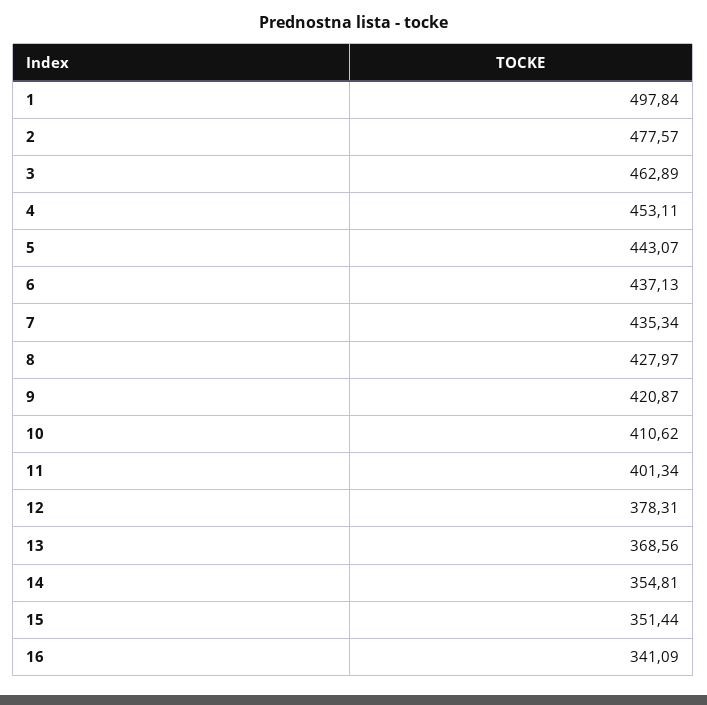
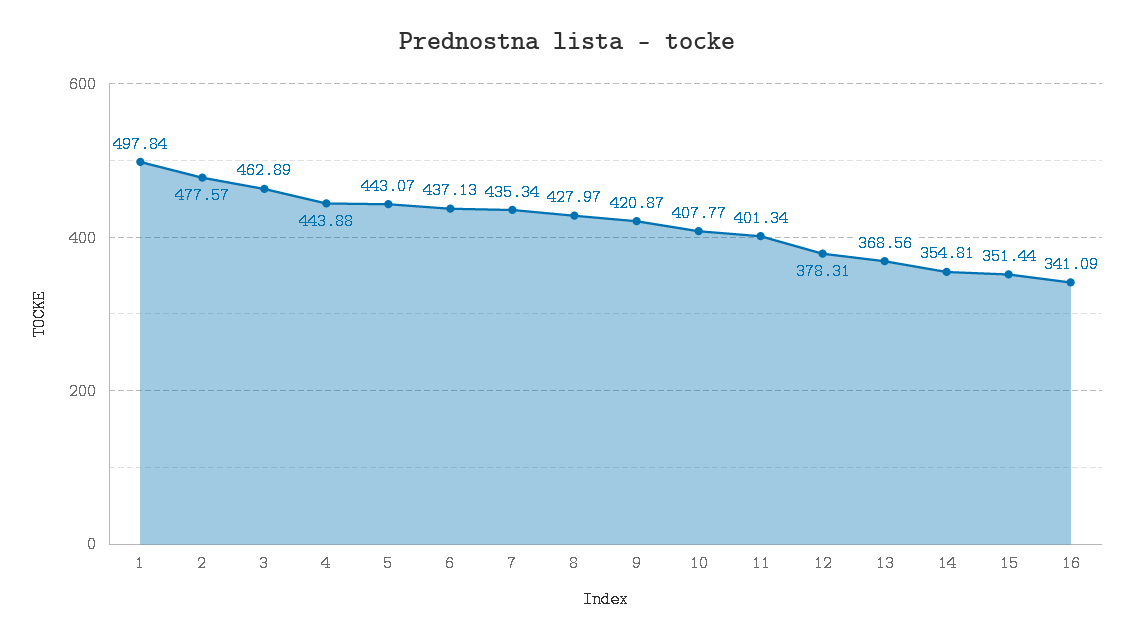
4: 453.11 -> 443.88
10: 410.62 -> 407.77

